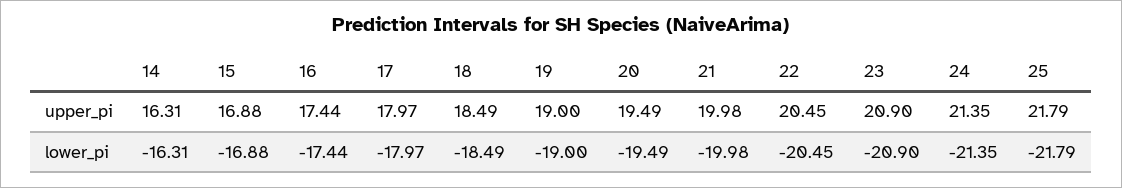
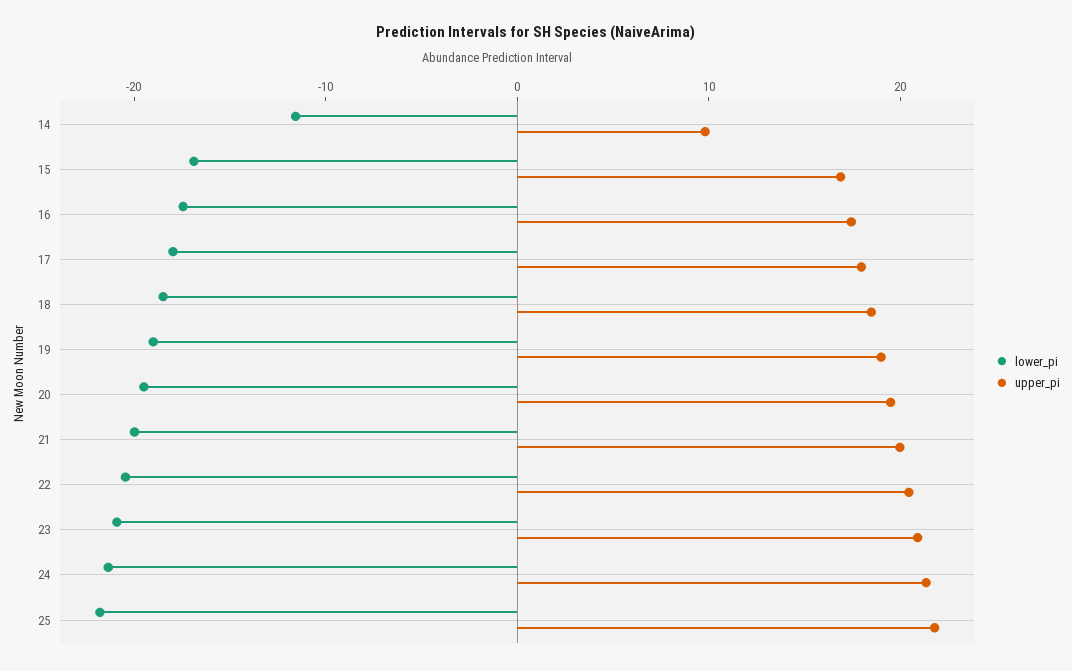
upper_pi, 14: 16.31 -> 10
lower_pi, 14: -16.31 -> -12

